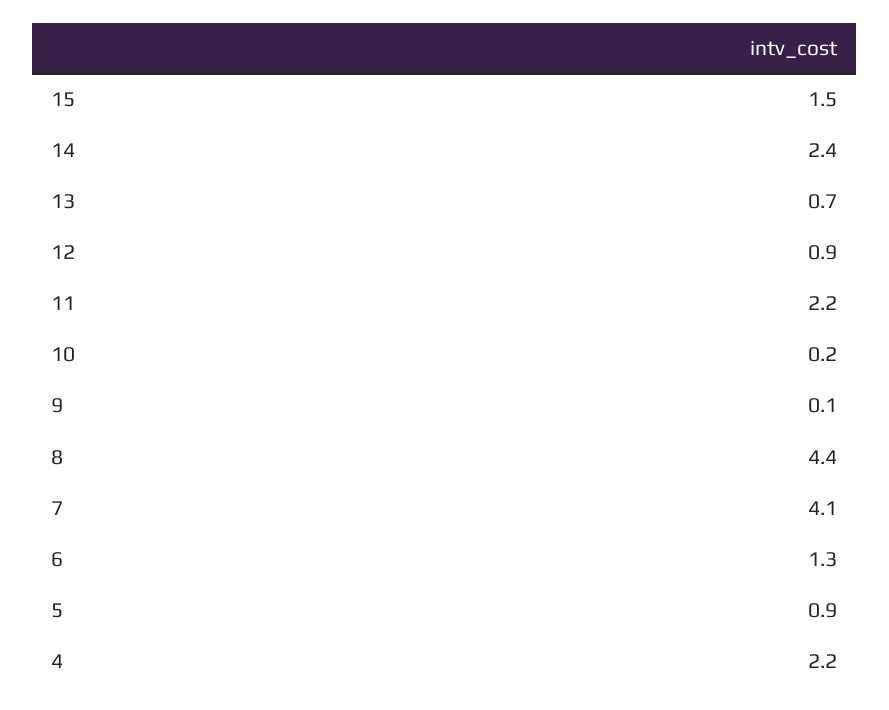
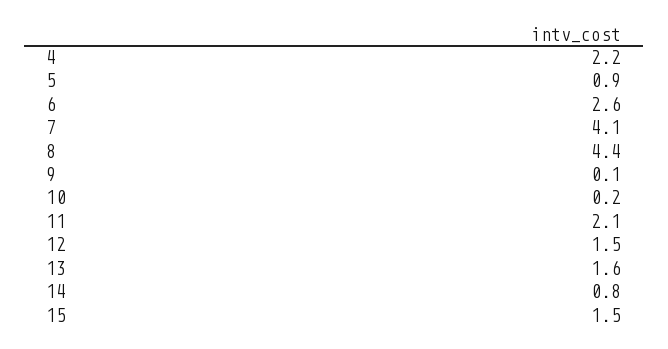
14: 2.4 -> 0.8
13: 0.7 -> 1.6
12: 0.9 -> 1.5
11: 2.2 -> 2.1
6: 1.3 -> 2.6

